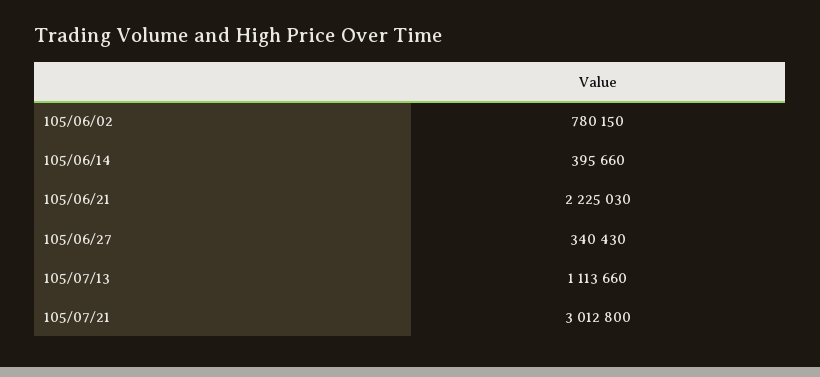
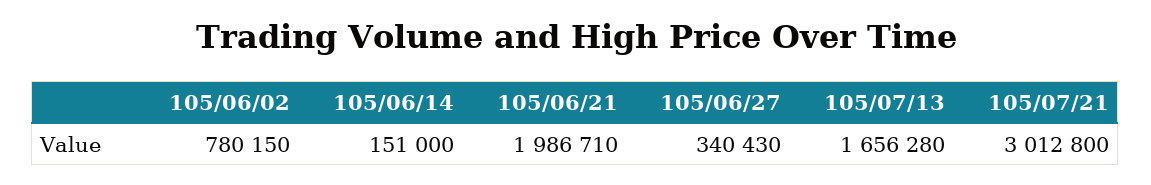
105/06/14: 395660 -> 151000
105/06/21: 2225030 -> 1986710
105/07/13: 1113660 -> 1656280

